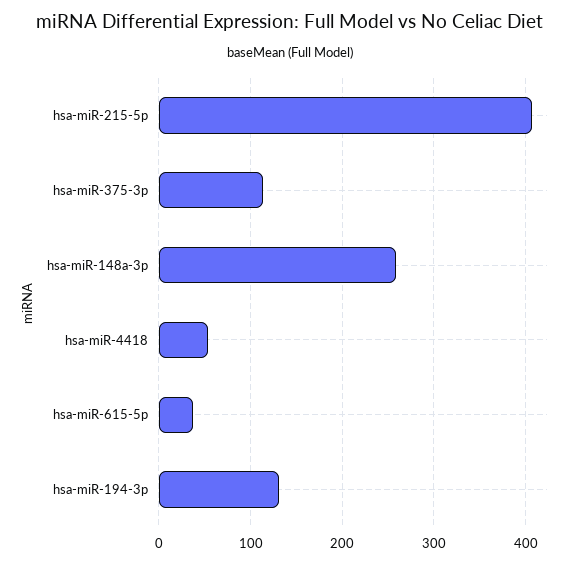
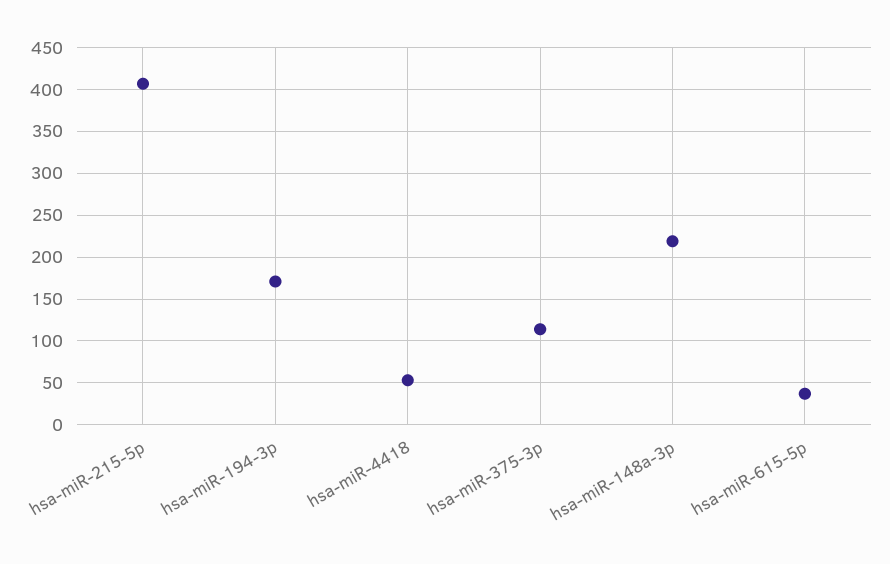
hsa-miR-148a-3p: 260 -> 220
hsa-miR-194-3p: 130 -> 170

